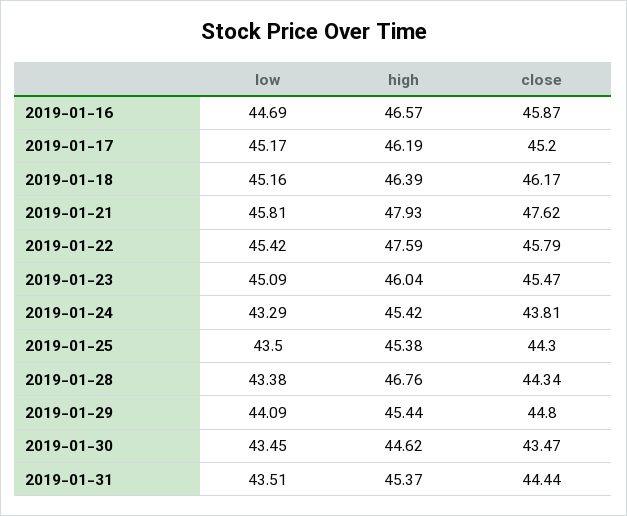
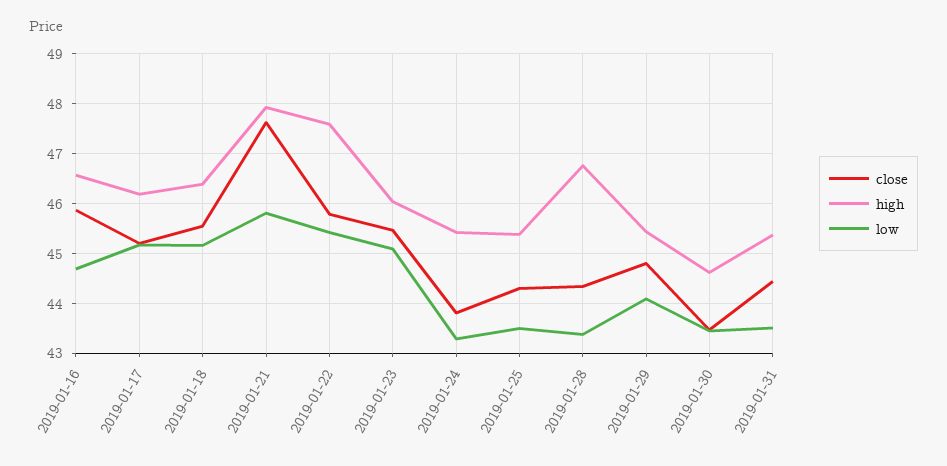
close, 2019-01-18: 46.17 -> 45.6

